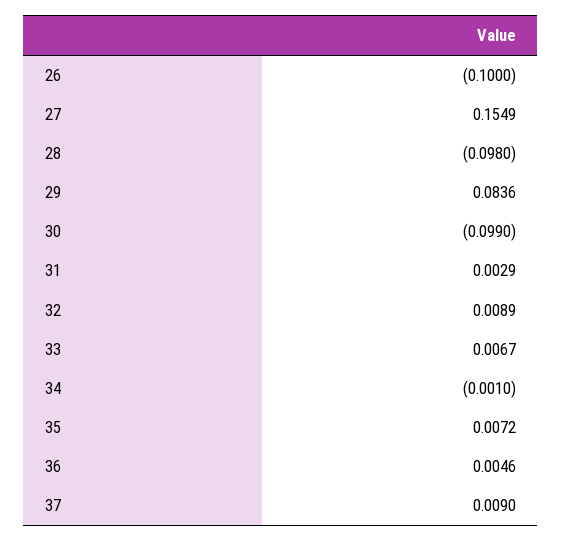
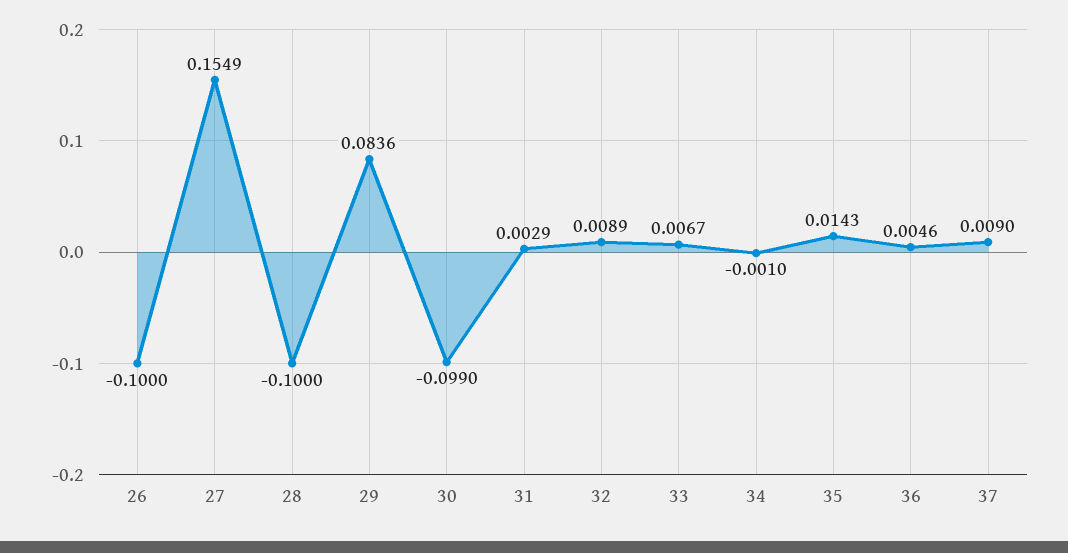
28: -0.098 -> -0.1
35: 0.0072 -> 0.0143

